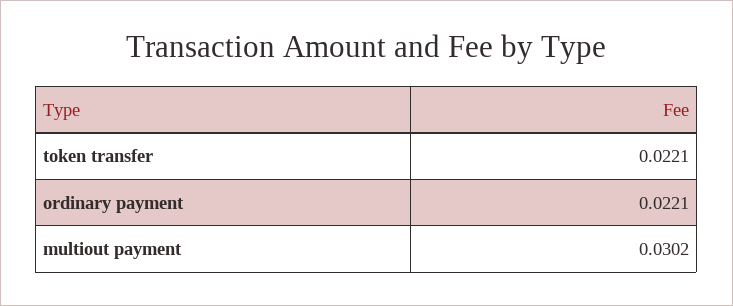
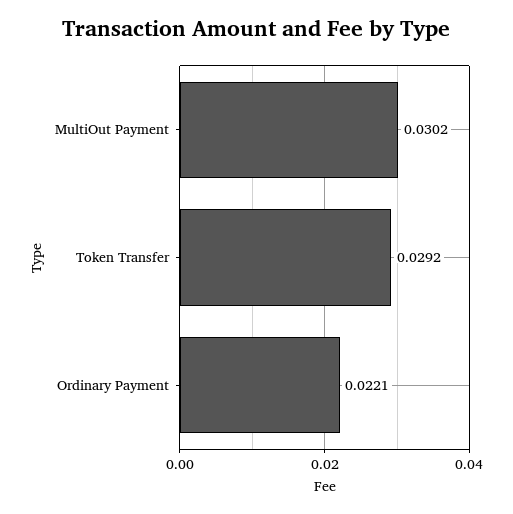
token transfer: 0.0221 -> 0.0292

